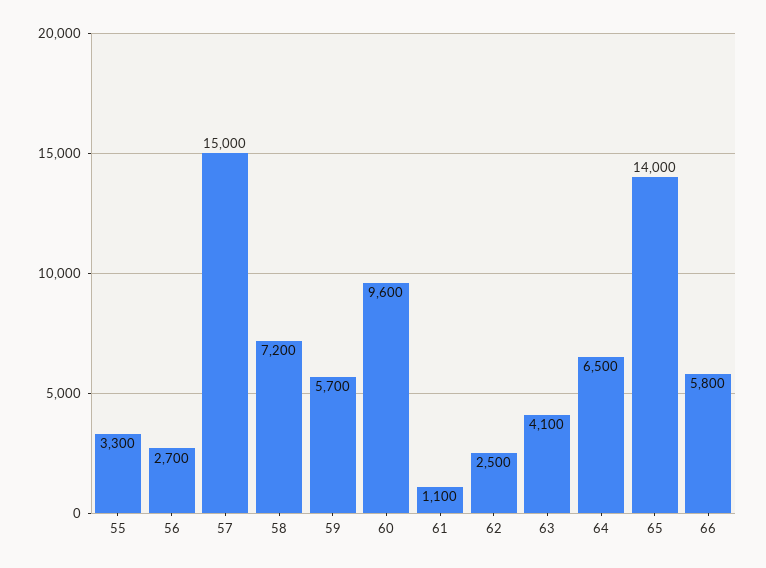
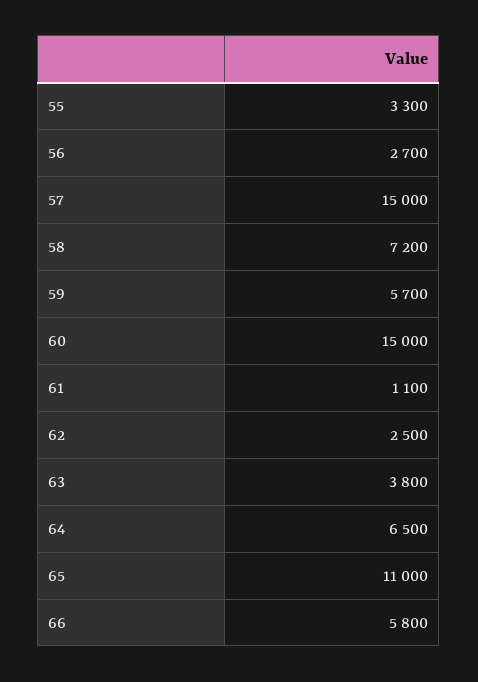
60: 9600 -> 15000
63: 4100 -> 3800
65: 14000 -> 11000

